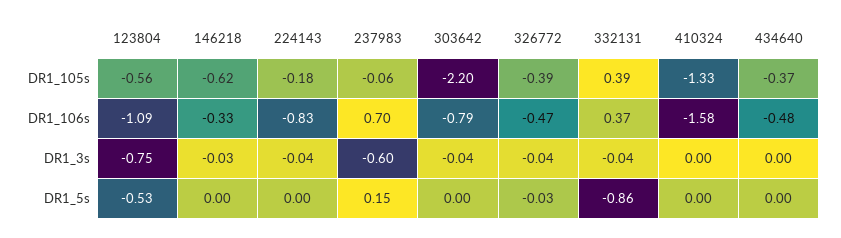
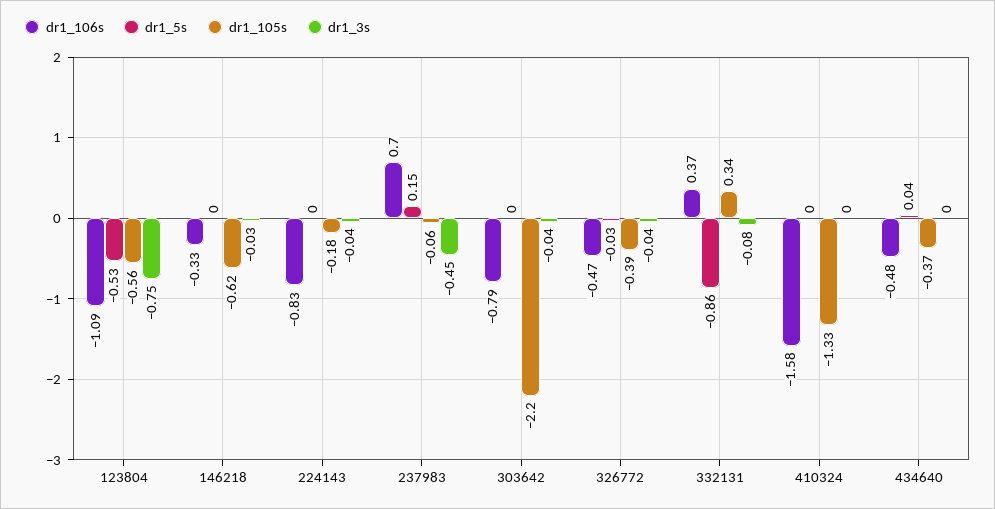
DR1_105s, 332131: 0.39 -> 0.34
DR1_3s, 237983: -0.6 -> -0.45
DR1_3s, 332131: -0.04 -> -0.08
DR1_5s, 434640: 0 -> 0.04

